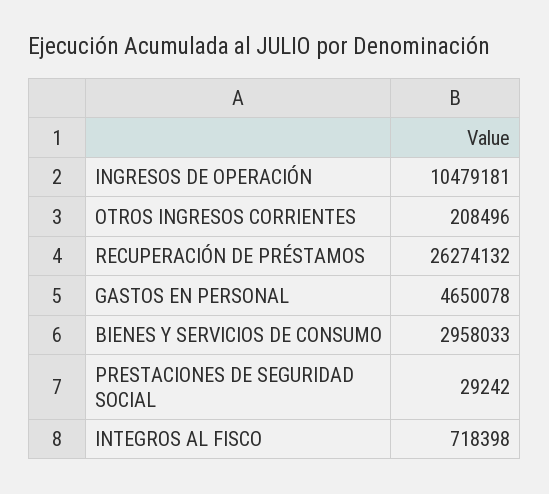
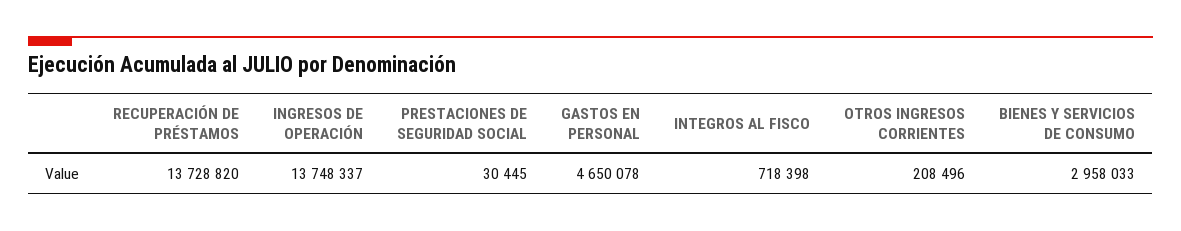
INGRESOS DE OPERACIÓN: 10479181 -> 13748337
RECUPERACIÓN DE PRÉSTAMOS: 26274132 -> 13728820
PRESTACIONES DE SEGURIDAD SOCIAL: 29242 -> 30445

